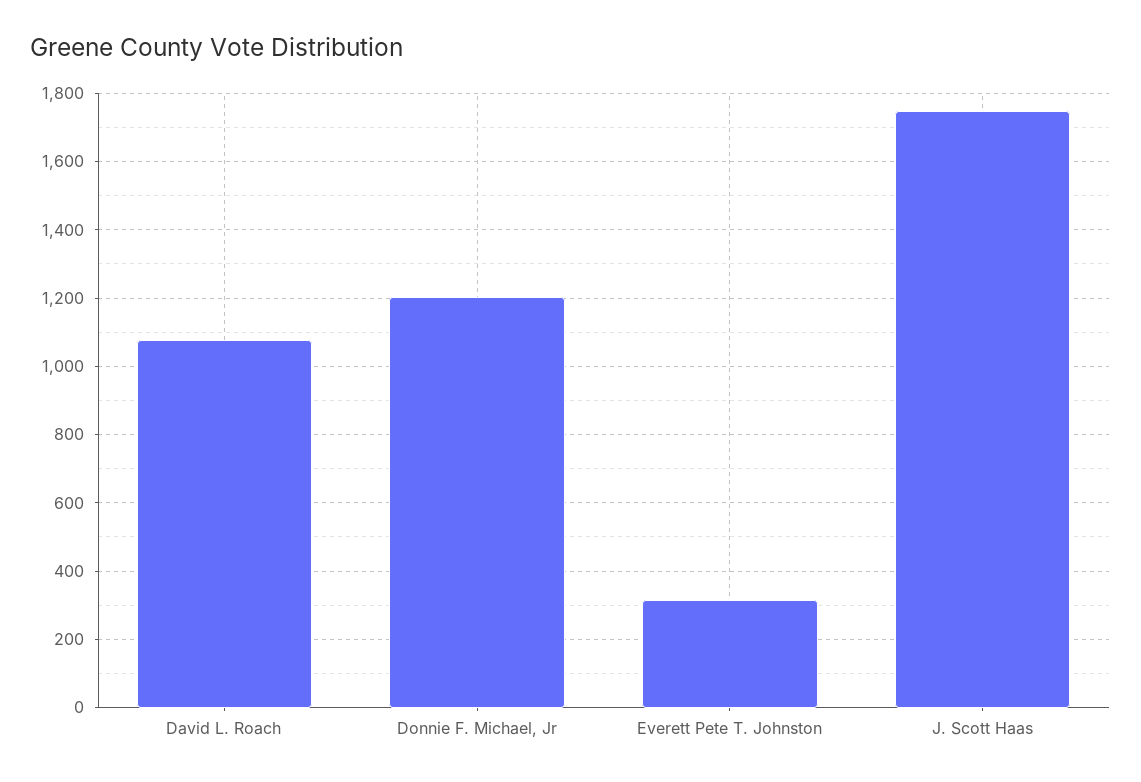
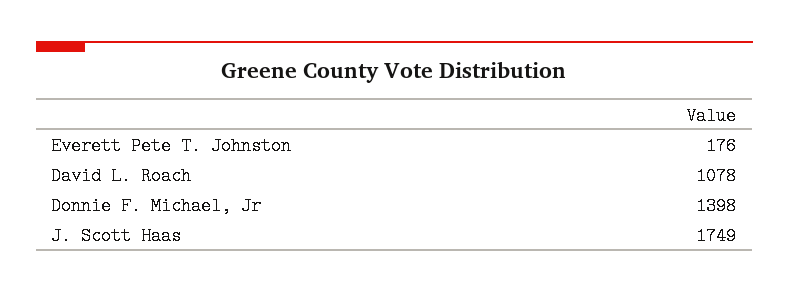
Donnie F. Michael, Jr: 1200 -> 1398
Everett Pete T. Johnston: 320 -> 176

